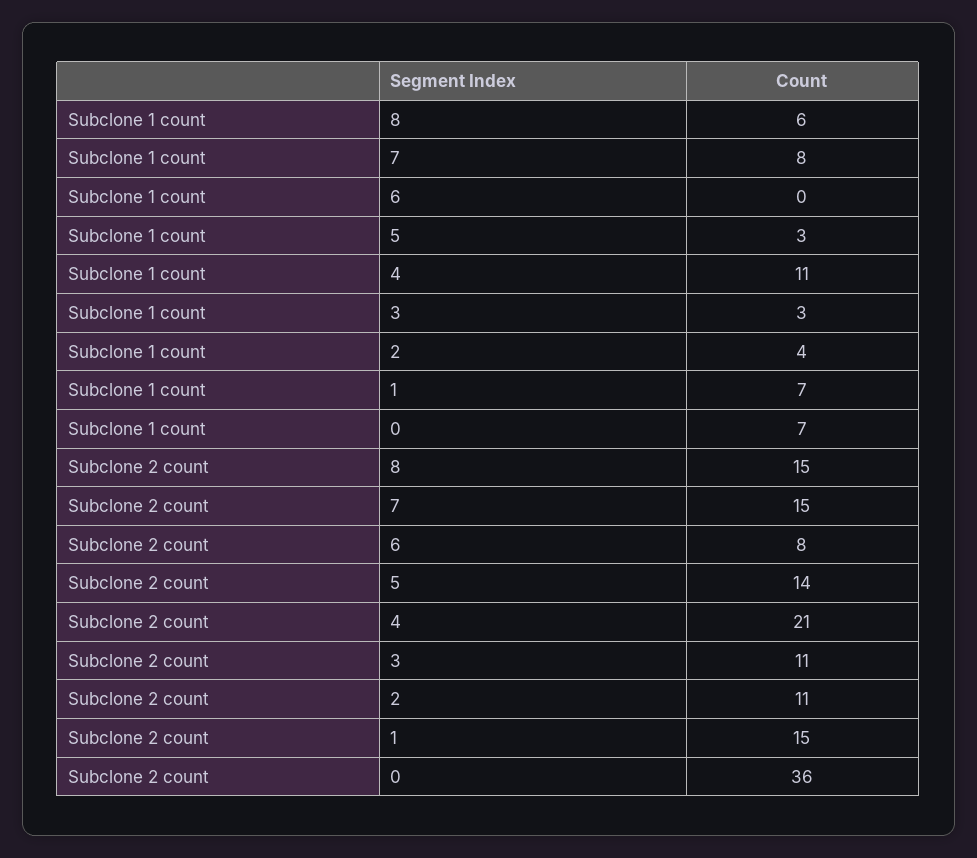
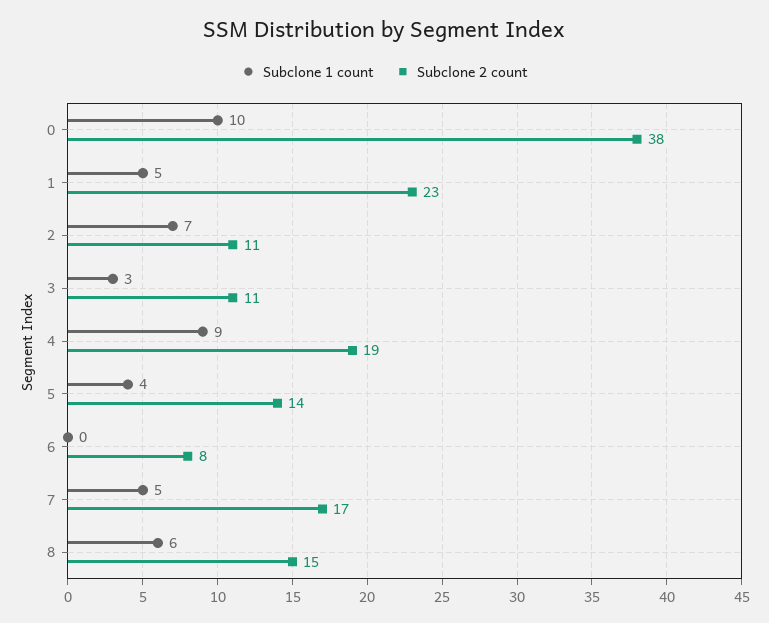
Subclone 1 count, 7: 8 -> 5
Subclone 1 count, 5: 3 -> 4
Subclone 1 count, 4: 11 -> 9
Subclone 1 count, 2: 4 -> 7
Subclone 1 count, 1: 7 -> 5
Subclone 1 count, 0: 7 -> 10
Subclone 2 count, 7: 15 -> 17
Subclone 2 count, 4: 21 -> 19
Subclone 2 count, 1: 15 -> 23
Subclone 2 count, 0: 36 -> 38

